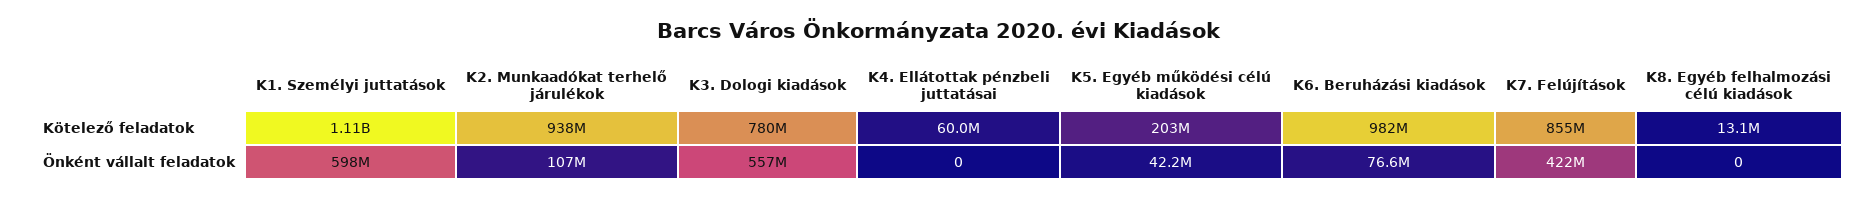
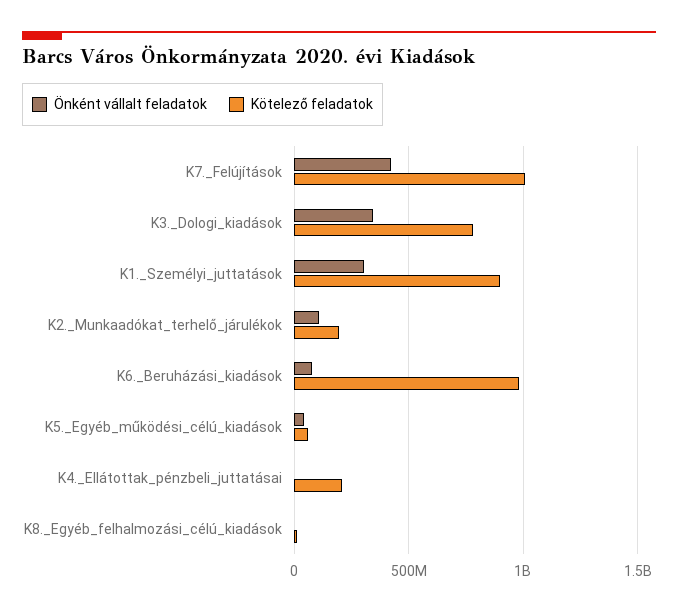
Kötelező feladatok, K1. Személyi juttatások: 1110000000 -> 900000000
Kötelező feladatok, K2. Munkaadókat terhelő járulékok: 938000000 -> 200000000
Kötelező feladatok, K4. Ellátottak pénzbeli juttatásai: 60000000 -> 200000000
Kötelező feladatok, K5. Egyéb működési célú kiadások: 203000000 -> 50000000
Kötelező feladatok, K7. Felújítások: 855000000 -> 1000000000
Önként vállalt feladatok, K1. Személyi juttatások: 598000000 -> 300000000
Önként vállalt feladatok, K3. Dologi kiadások: 557000000 -> 350000000

